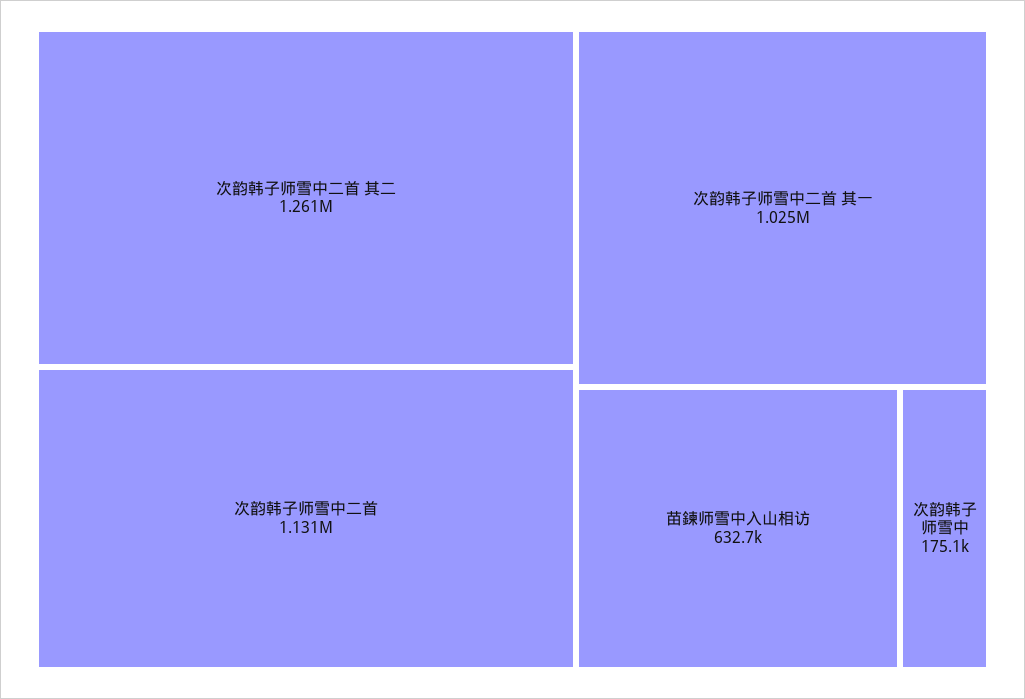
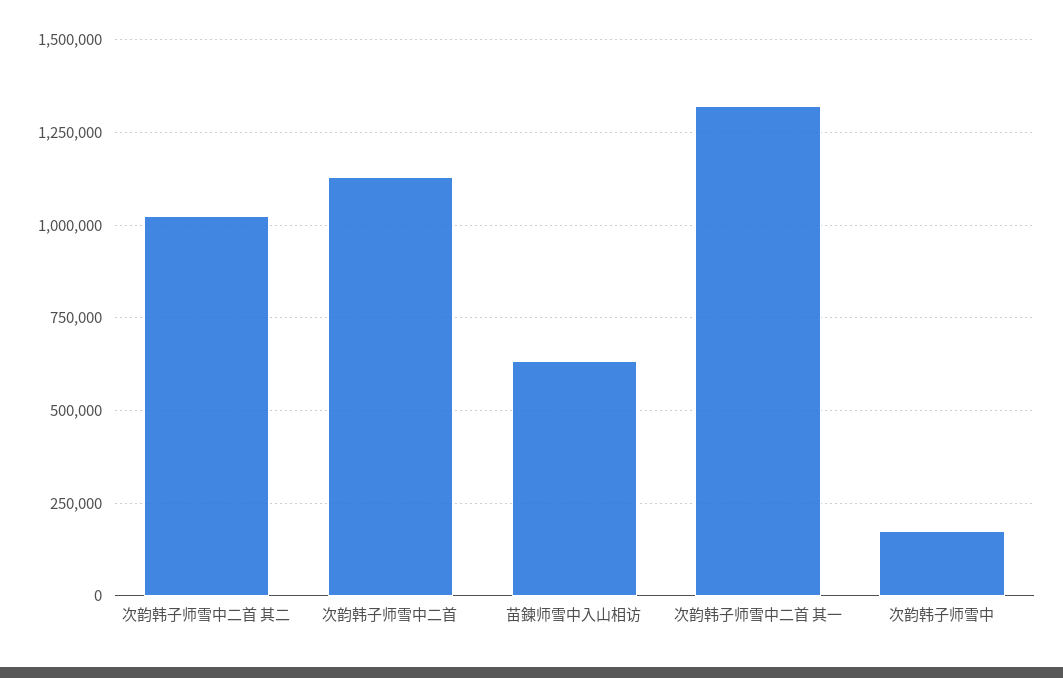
次韵韩子师雪中二首 其二: 1261000 -> 1025000
次韵韩子师雪中二首 其一: 1025000 -> 1325000

